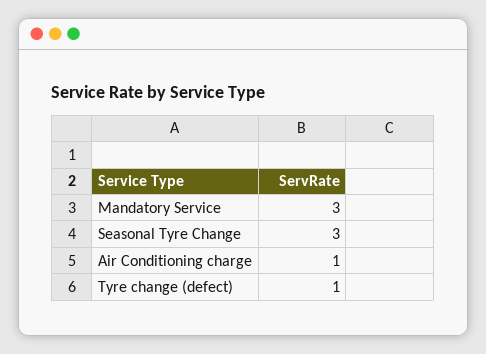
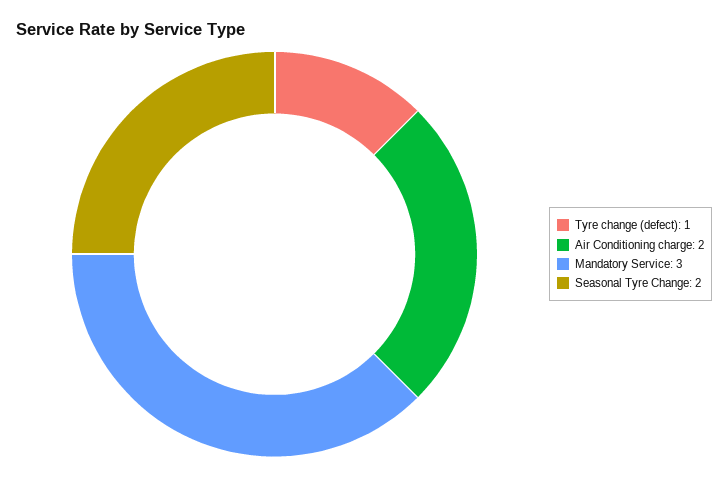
Seasonal Tyre Change: 3 -> 2
Air Conditioning charge: 1 -> 2

